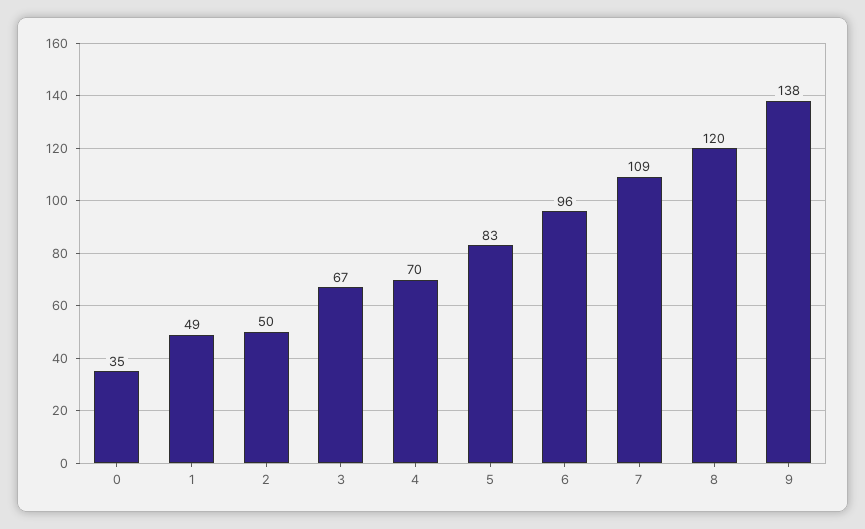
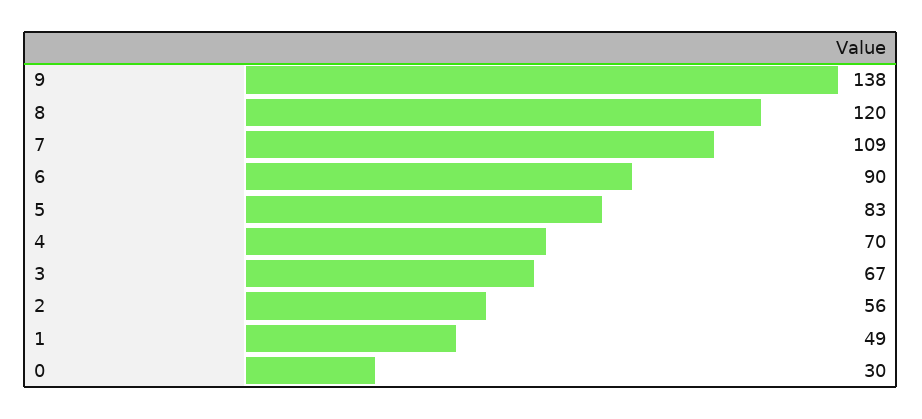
0: 35 -> 30
2: 50 -> 56
6: 96 -> 90

